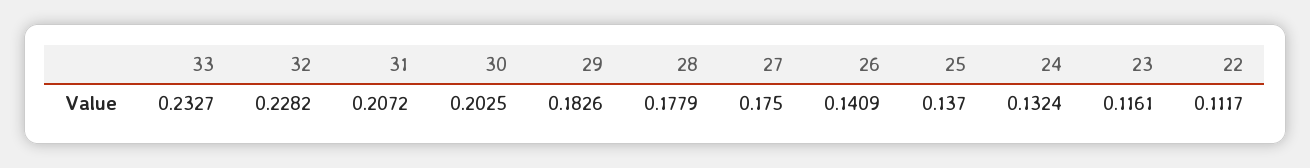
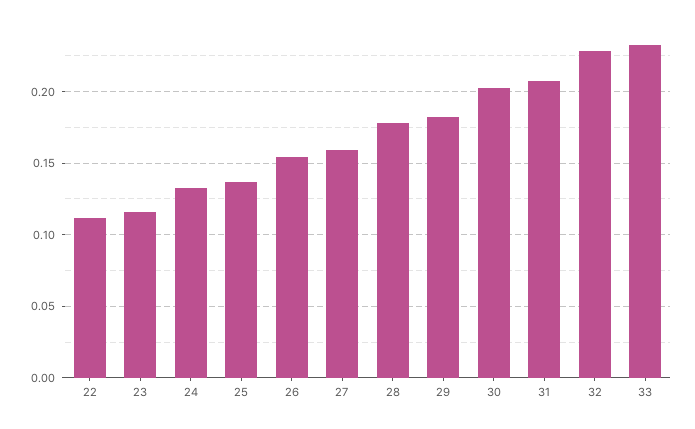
27: 0.175 -> 0.16
26: 0.1409 -> 0.155

